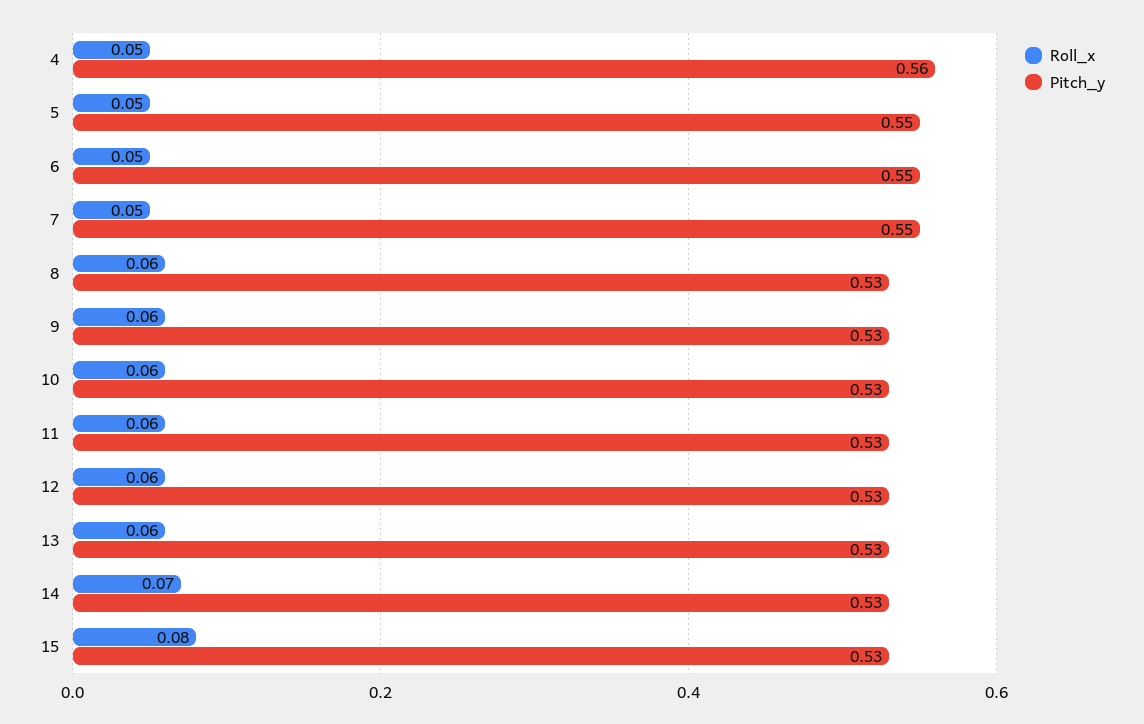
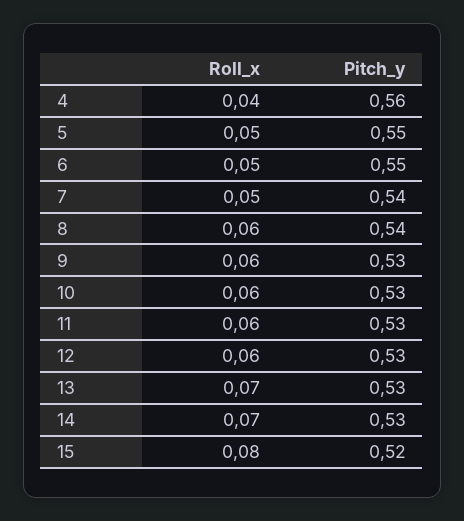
Roll_x, 4: 0.05 -> 0.04
Pitch_y, 7: 0.55 -> 0.54
Pitch_y, 8: 0.53 -> 0.54
Roll_x, 13: 0.06 -> 0.07
Pitch_y, 15: 0.53 -> 0.52

